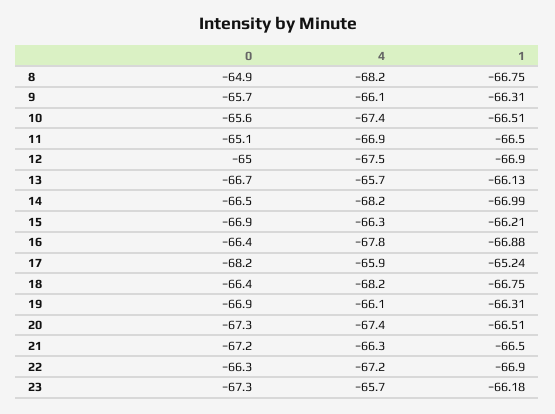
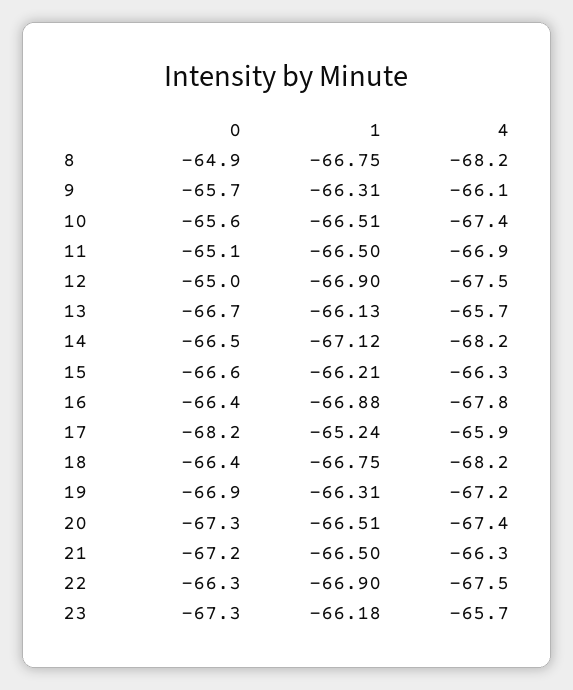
1, 14: -66.99 -> -67.12
0, 15: -66.9 -> -66.6
4, 19: -66.1 -> -67.2
4, 22: -67.2 -> -67.5

